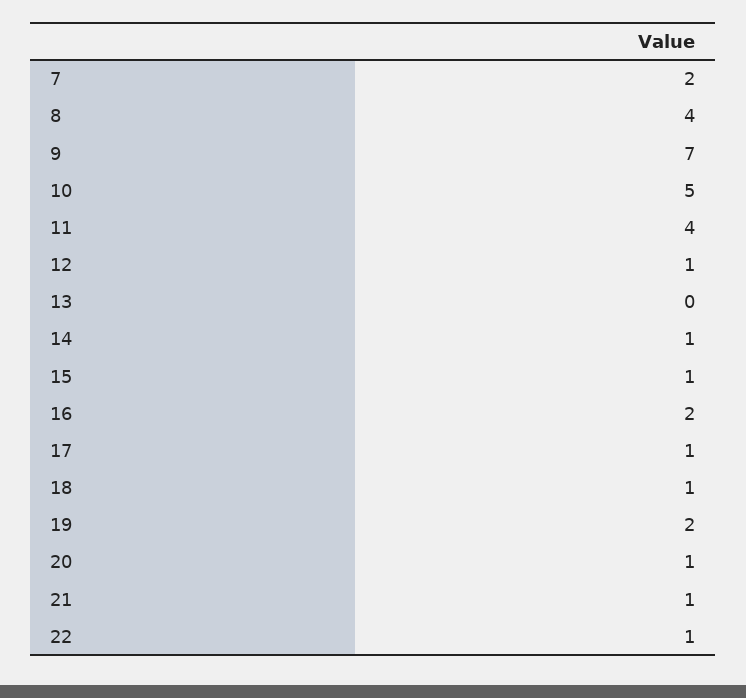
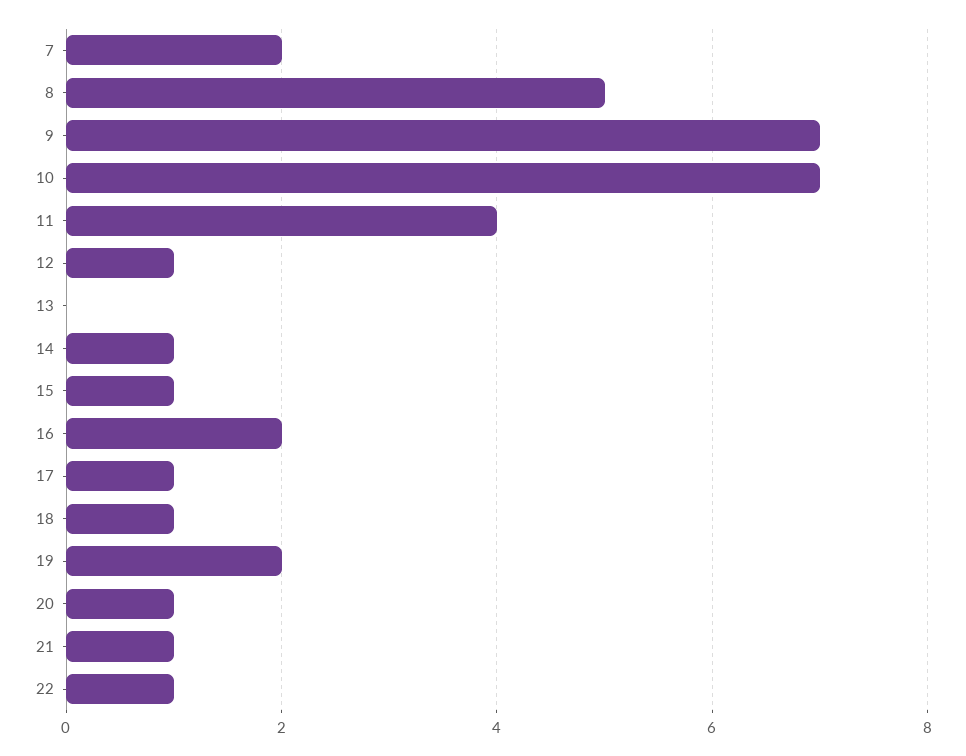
8: 4 -> 5
10: 5 -> 7

